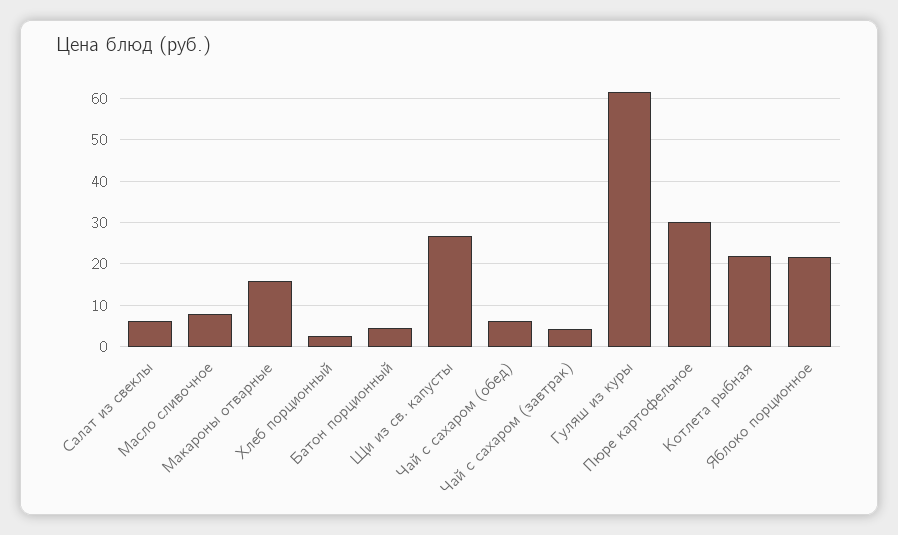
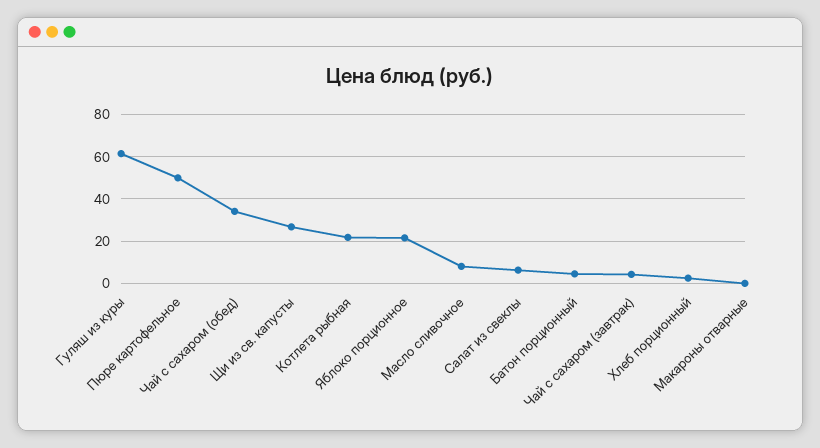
Макароны отварные: 16 -> 0
Чай с сахаром (обед): 6 -> 35
Пюре картофельное: 30 -> 50

